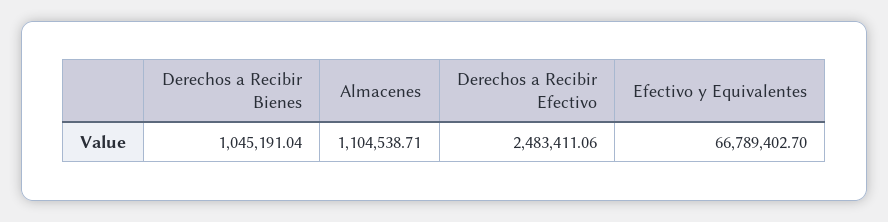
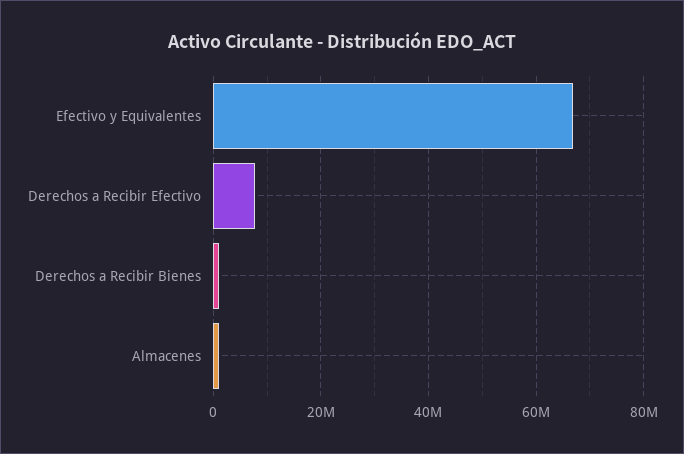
Derechos a Recibir Efectivo: 2483411.06 -> 8000000

